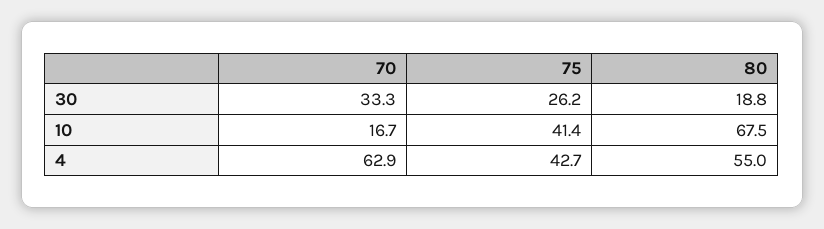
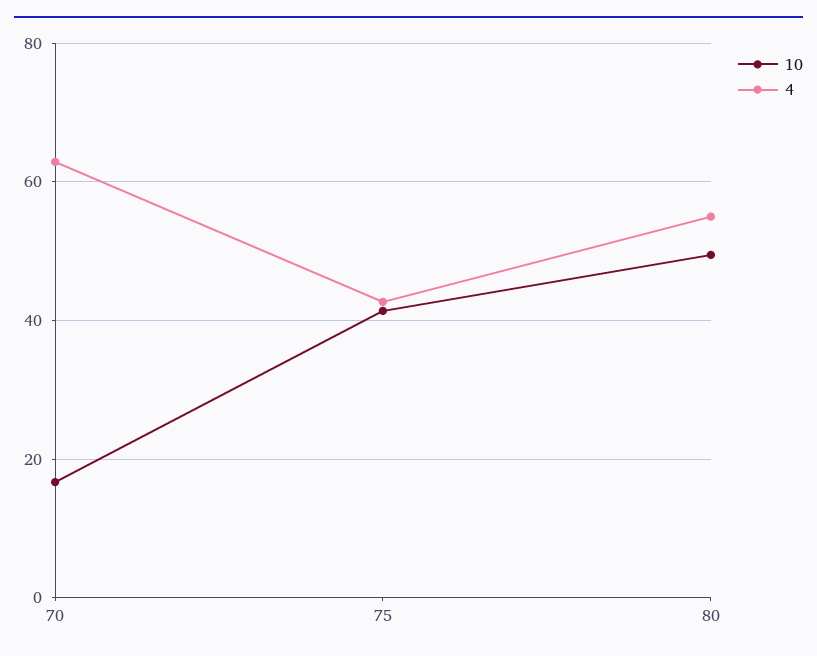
30, 70: 33.3 -> none
30, 75: 26.2 -> none
30, 80: 18.8 -> none
10, 80: 67.5 -> 50

